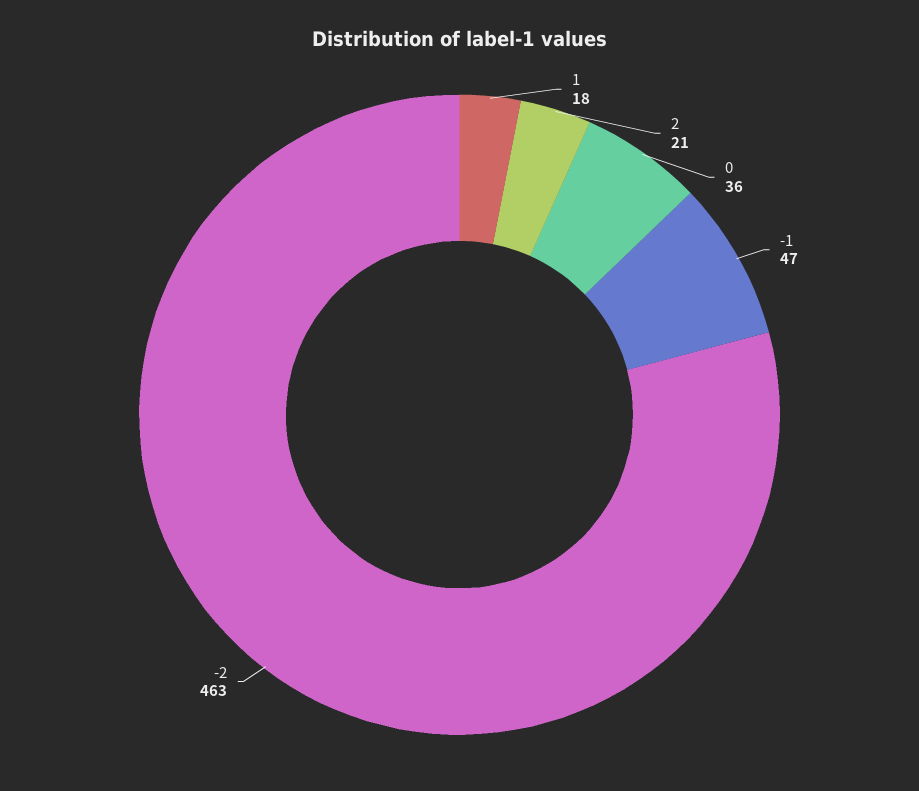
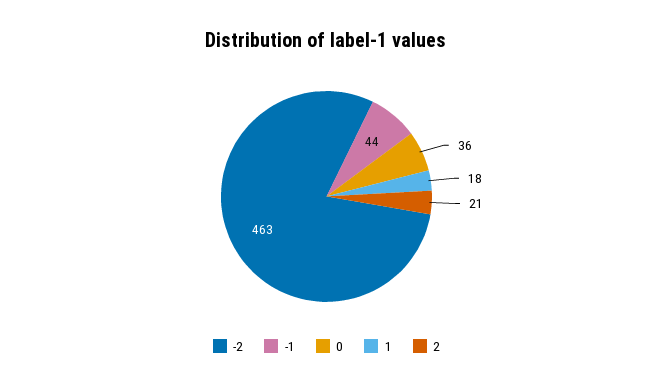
-1: 47 -> 44

